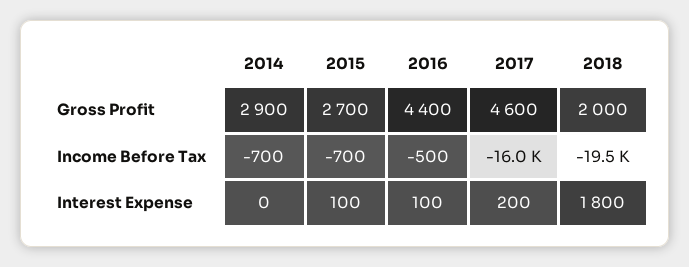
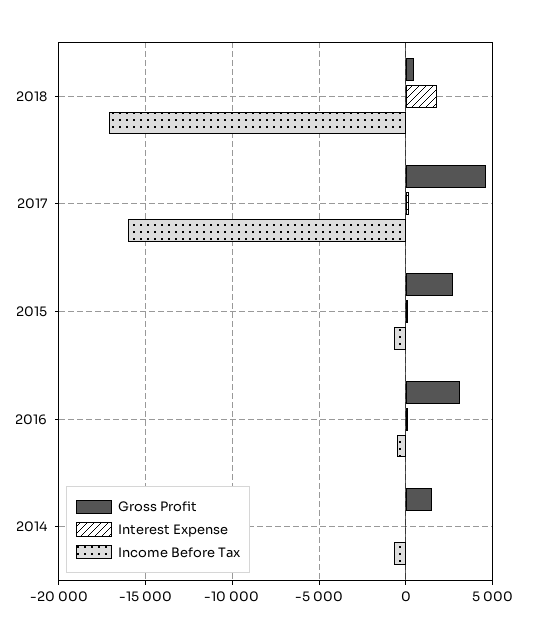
Gross Profit, 2014: 2900 -> 1500
Gross Profit, 2016: 4400 -> 3000
Gross Profit, 2018: 2000 -> 500
Income Before Tax, 2018: -19500 -> -17000

